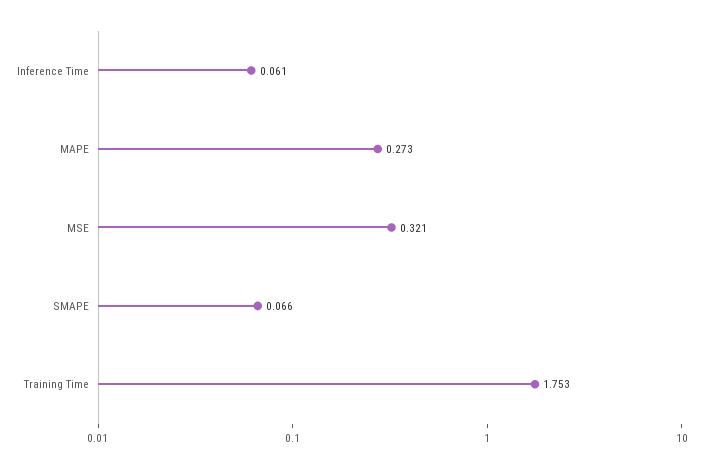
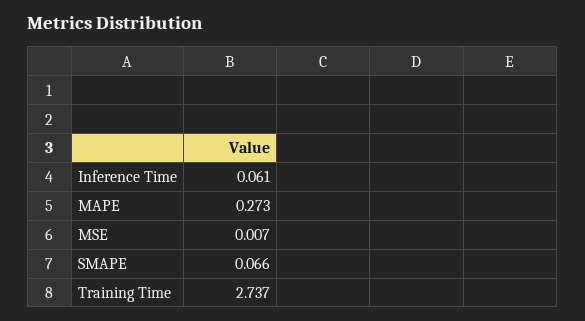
MSE: 0.321 -> 0.007
Training Time: 1.753 -> 2.737

